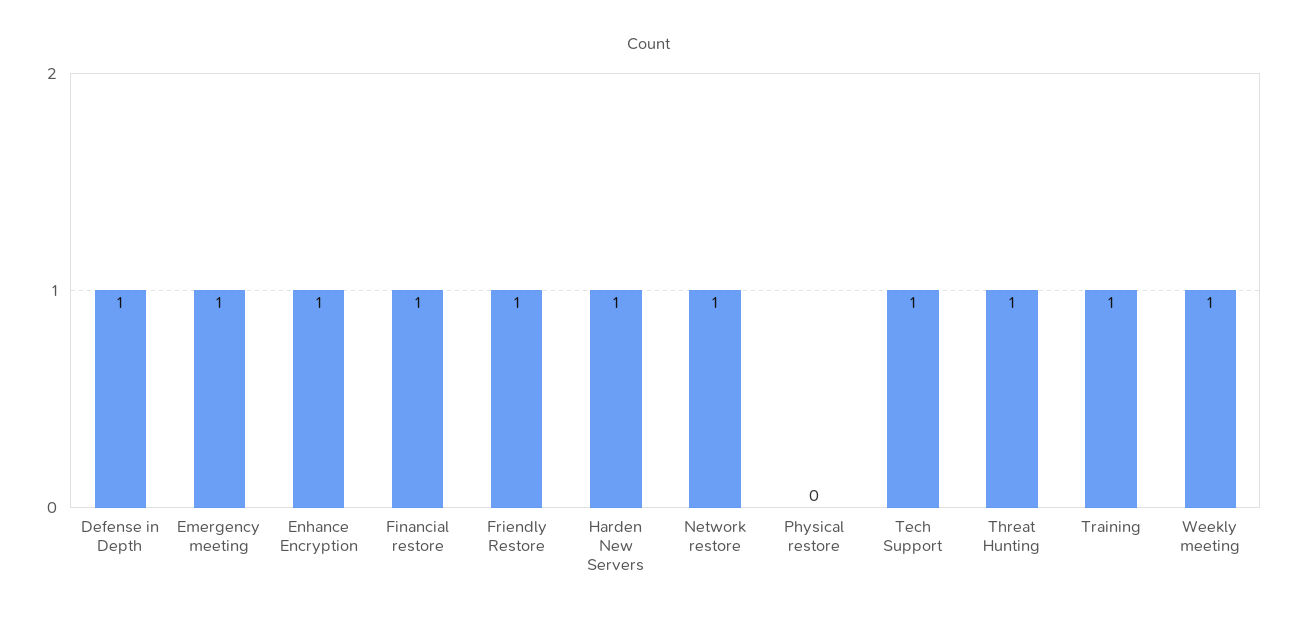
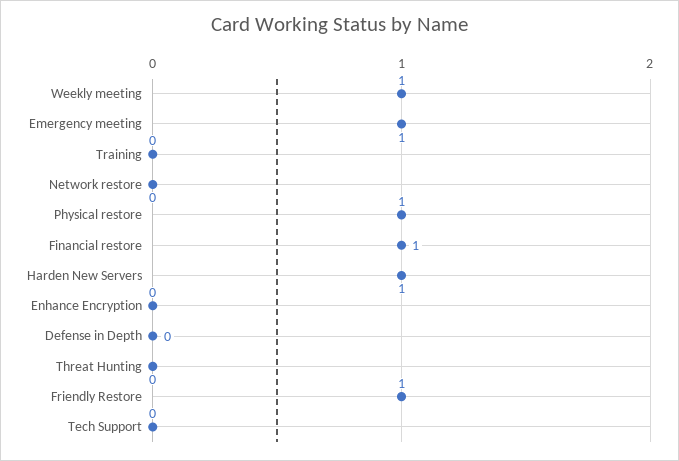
Defense in Depth: 1 -> 0
Enhance Encryption: 1 -> 0
Network restore: 1 -> 0
Physical restore: 0 -> 1
Tech Support: 1 -> 0
Threat Hunting: 1 -> 0
Training: 1 -> 0

